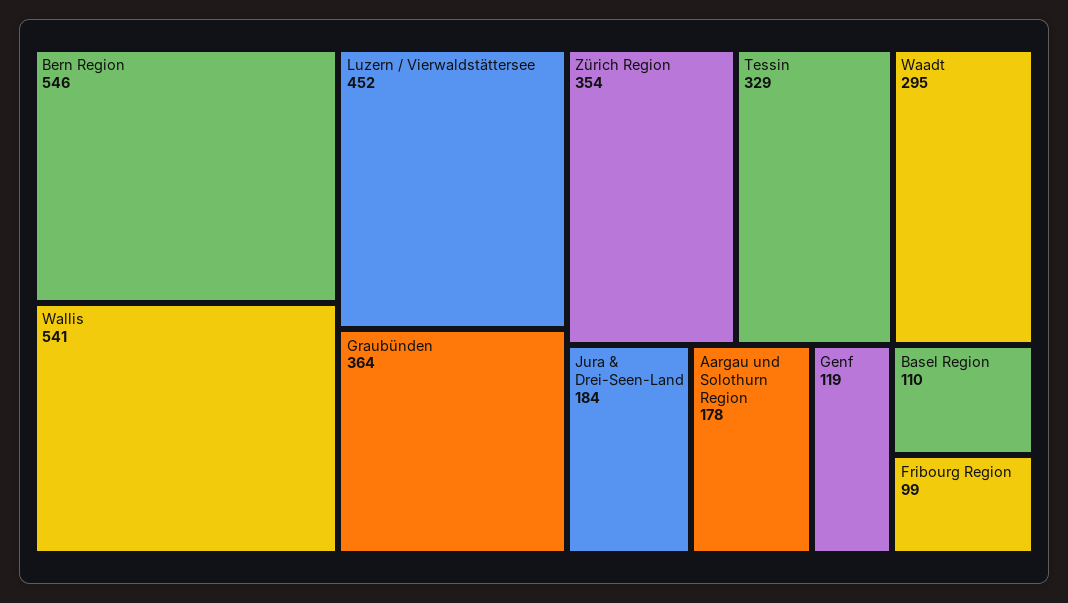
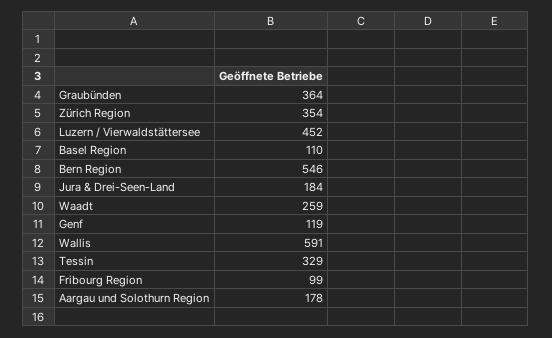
Wallis: 541 -> 591
Waadt: 295 -> 259

